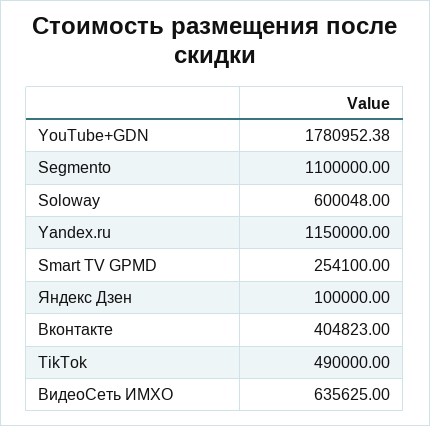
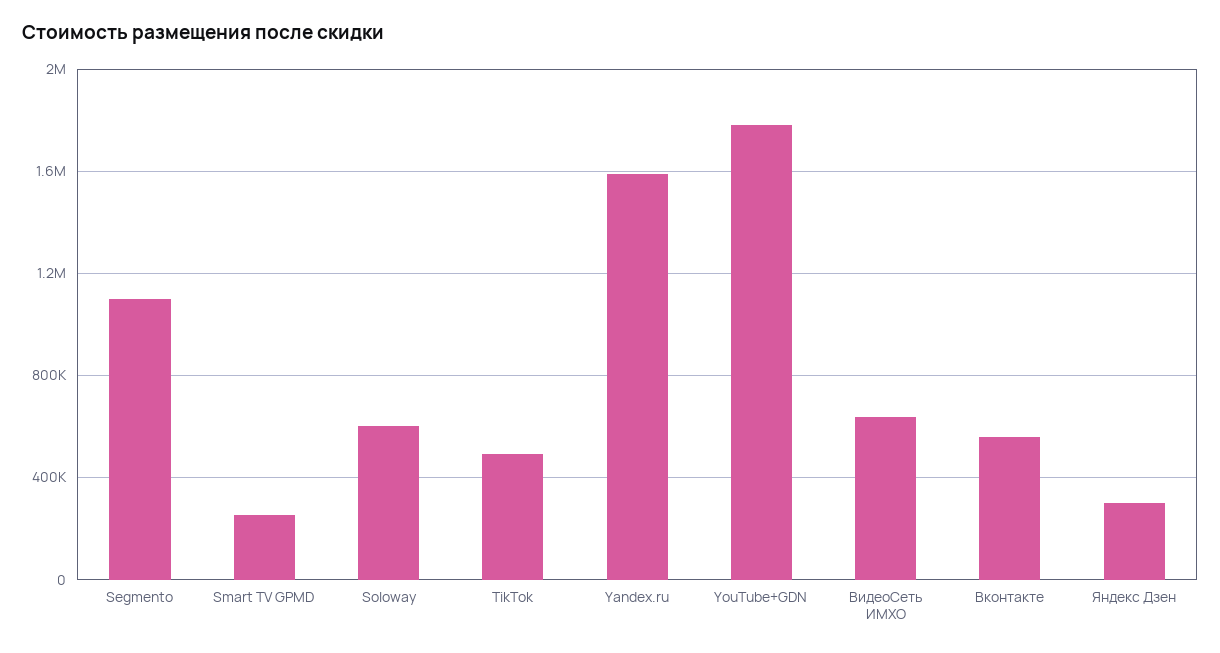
Yandex.ru: 1150000 -> 1600000
Яндекс Дзен: 100000 -> 300000
Вконтакте: 404823 -> 550000

